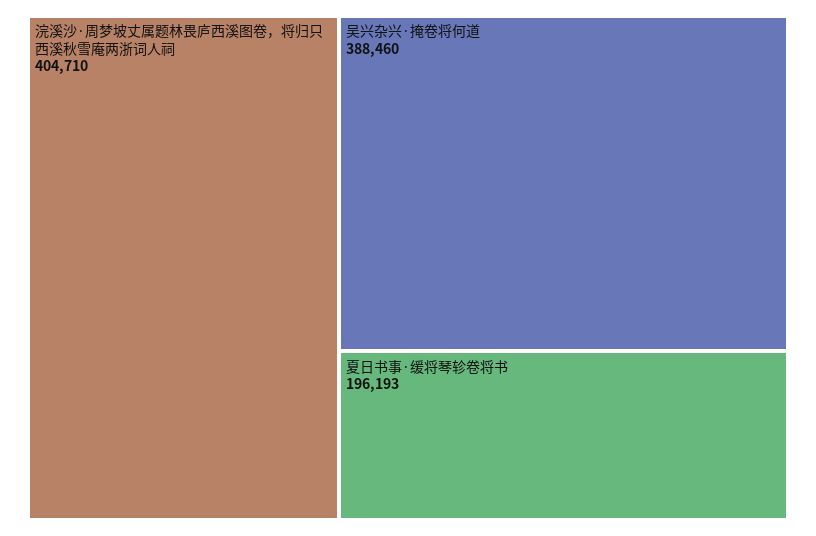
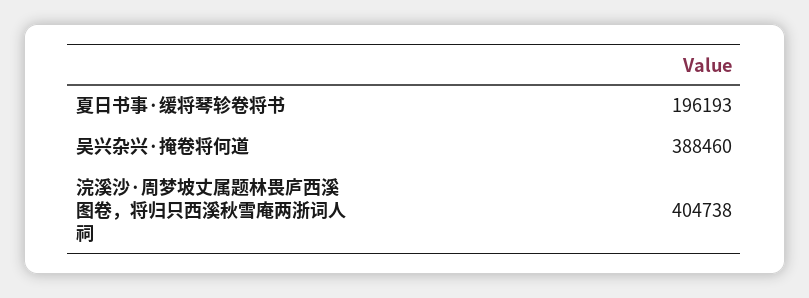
浣溪沙·周梦坡丈属题林畏庐西溪图卷，将归只西溪秋雪庵两浙词人祠: 404710 -> 404738

